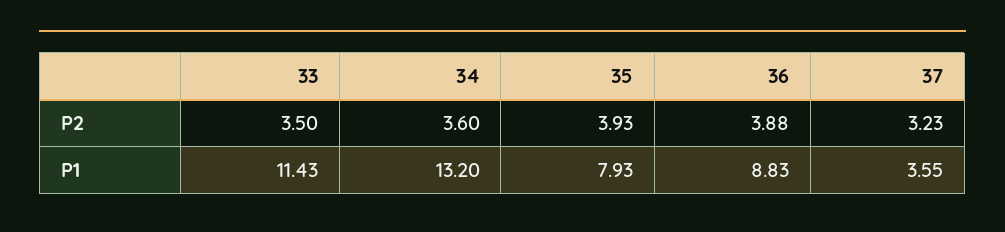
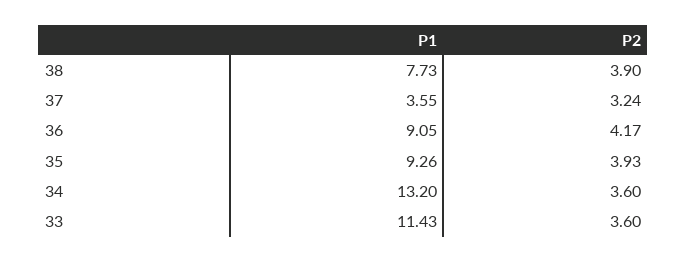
33, P2: 3.5 -> 3.6
36, P2: 3.88 -> 4.17
37, P2: 3.23 -> 3.24
35, P1: 7.93 -> 9.26
36, P1: 8.83 -> 9.05
38, P1: none -> 7.73
38, P2: none -> 3.9

